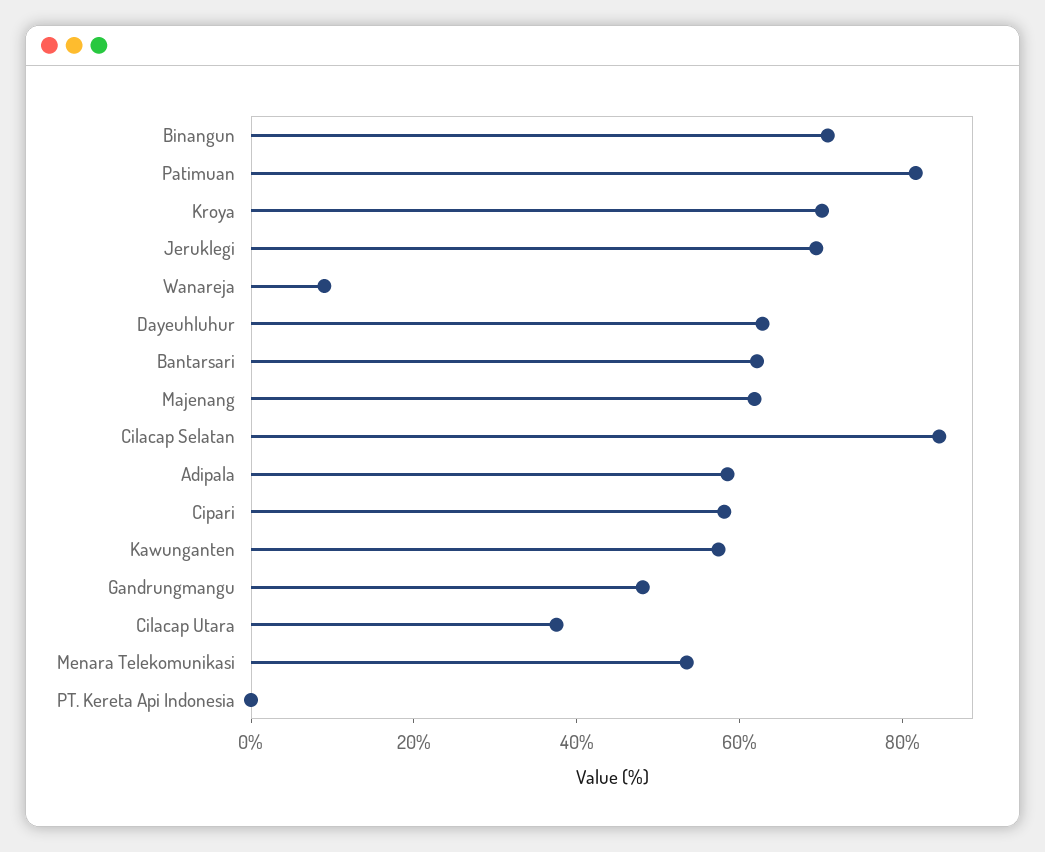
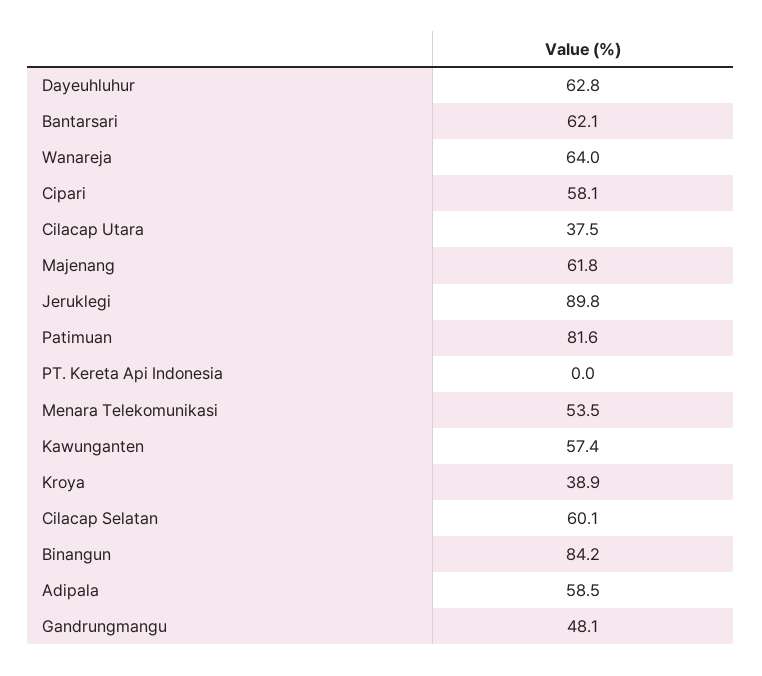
Binangun: 70 -> 84.2
Kroya: 70 -> 38.9
Jeruklegi: 70 -> 89.8
Wanareja: 10 -> 64
Cilacap Selatan: 85 -> 60.1

